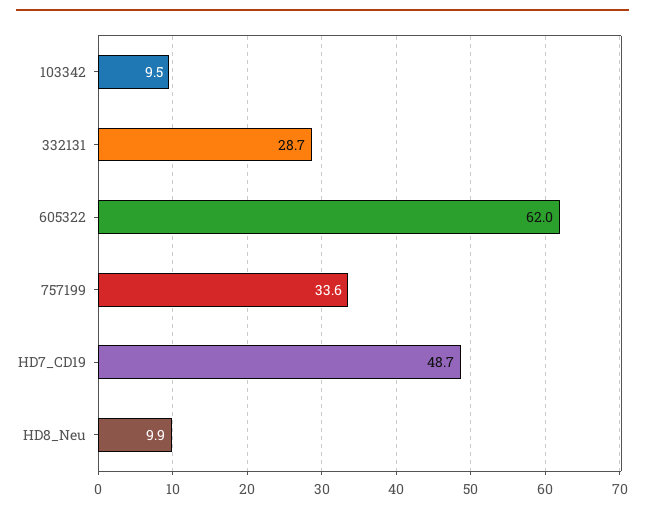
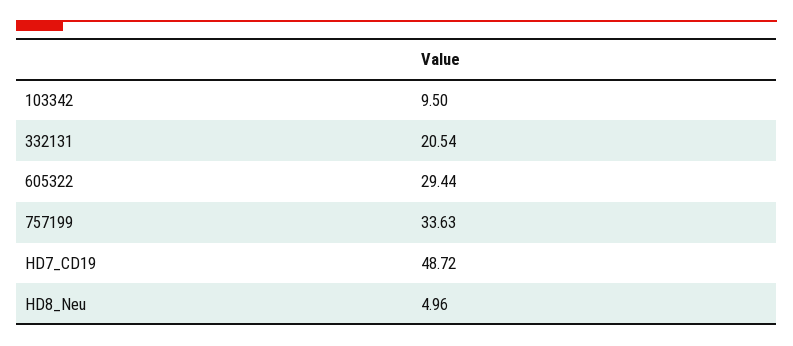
332131: 28.7 -> 20.54
605322: 62 -> 29.44
HD8_Neu: 9.9 -> 4.96

